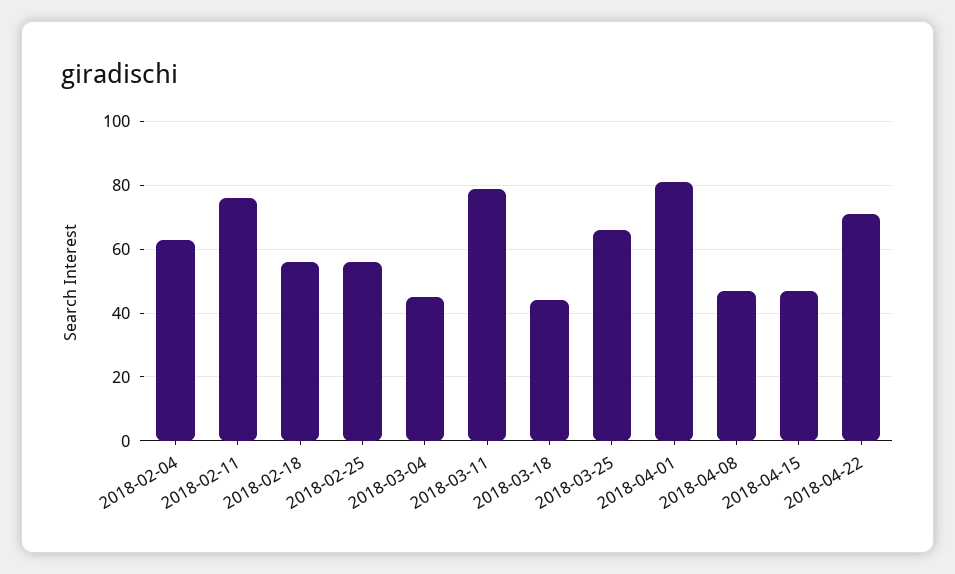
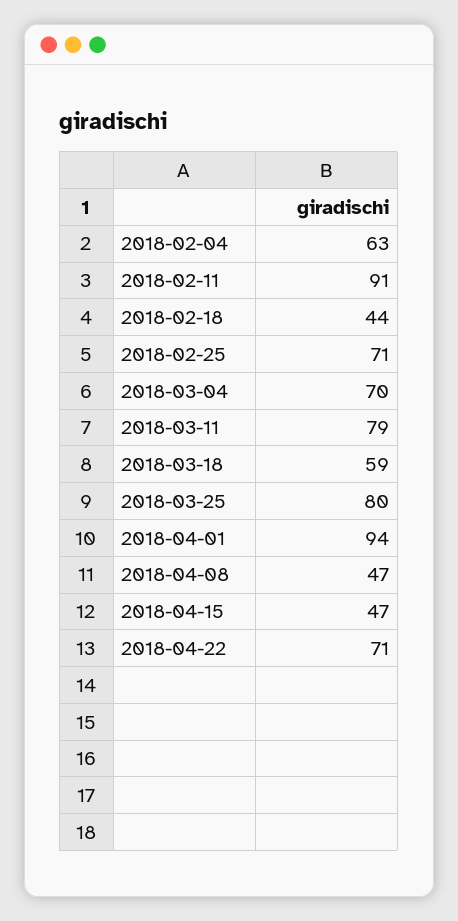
2018-02-11: 75 -> 91
2018-02-18: 55 -> 44
2018-02-25: 55 -> 71
2018-03-04: 45 -> 70
2018-03-18: 45 -> 59
2018-03-25: 65 -> 80
2018-04-01: 80 -> 94

